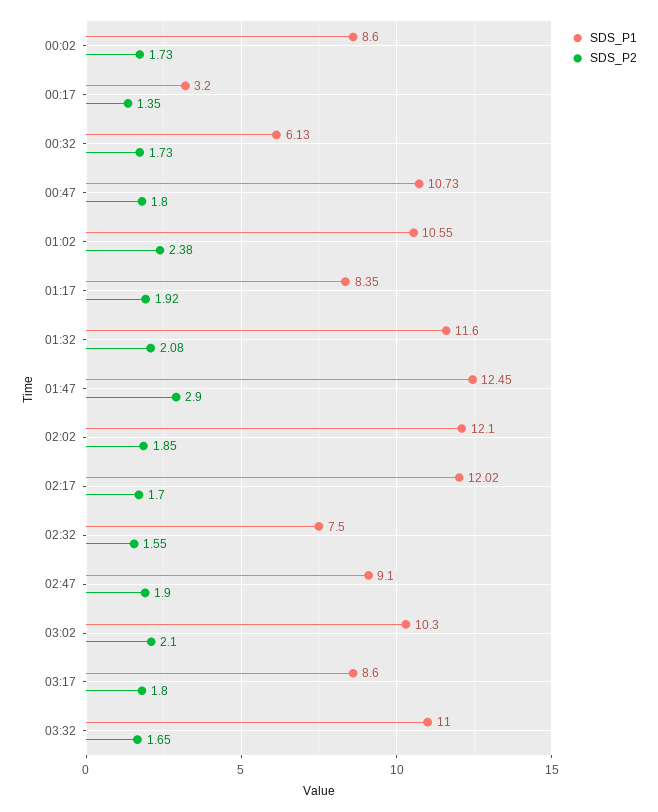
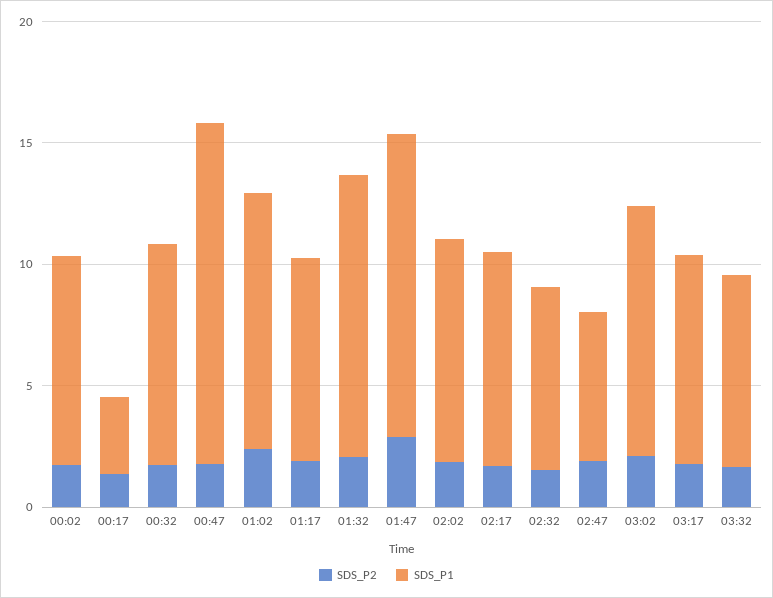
SDS_P1, 00:32: 6.13 -> 9
SDS_P1, 00:47: 10.73 -> 14
SDS_P1, 02:02: 12.1 -> 9
SDS_P1, 02:17: 12.02 -> 9
SDS_P1, 02:47: 9.1 -> 6
SDS_P1, 03:32: 11 -> 8

